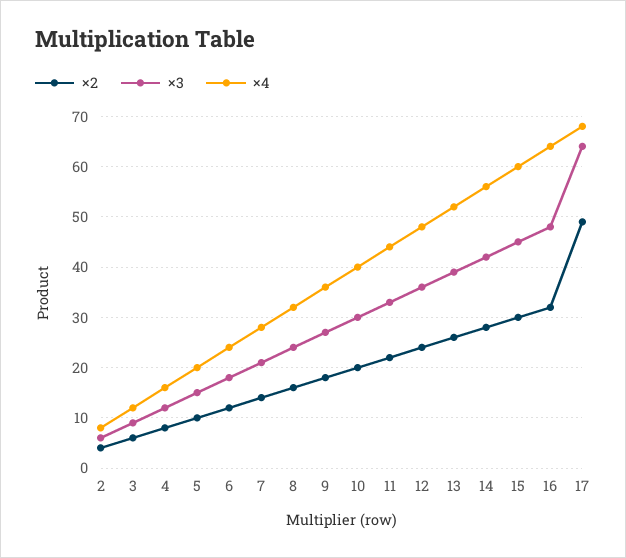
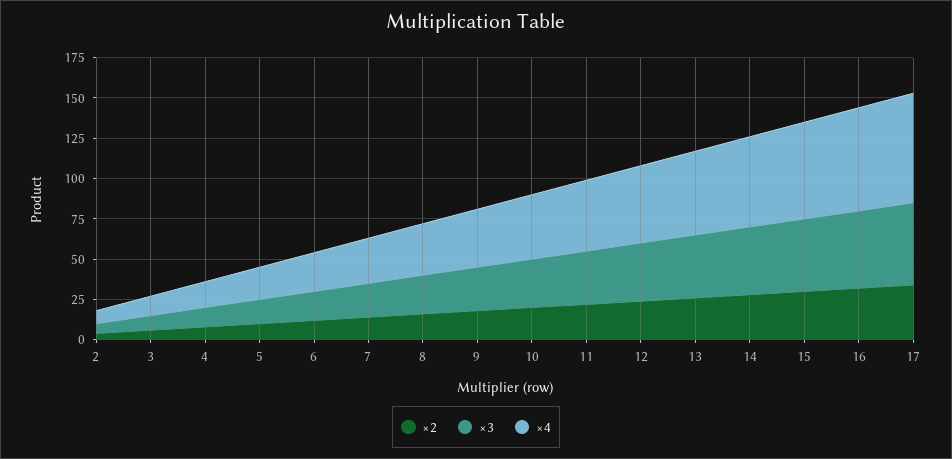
×2, 17: 50 -> 35
×3, 17: 65 -> 50

